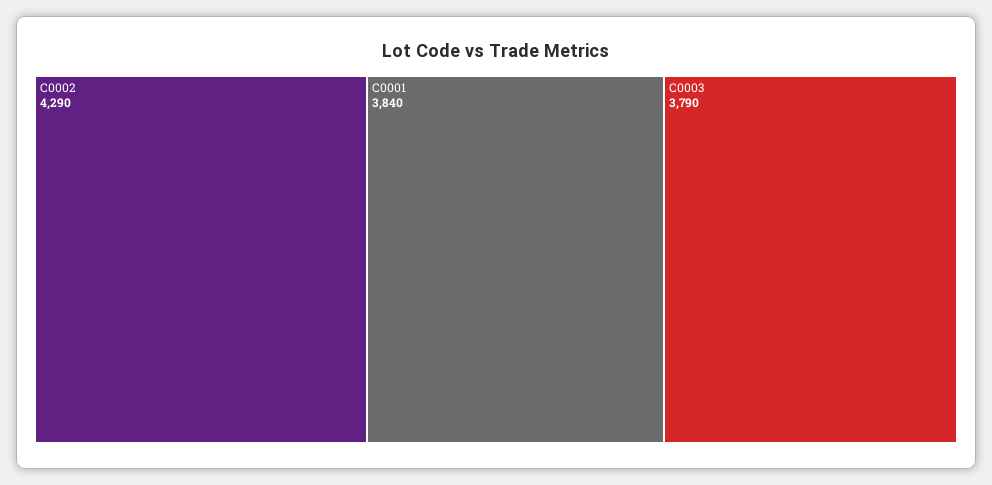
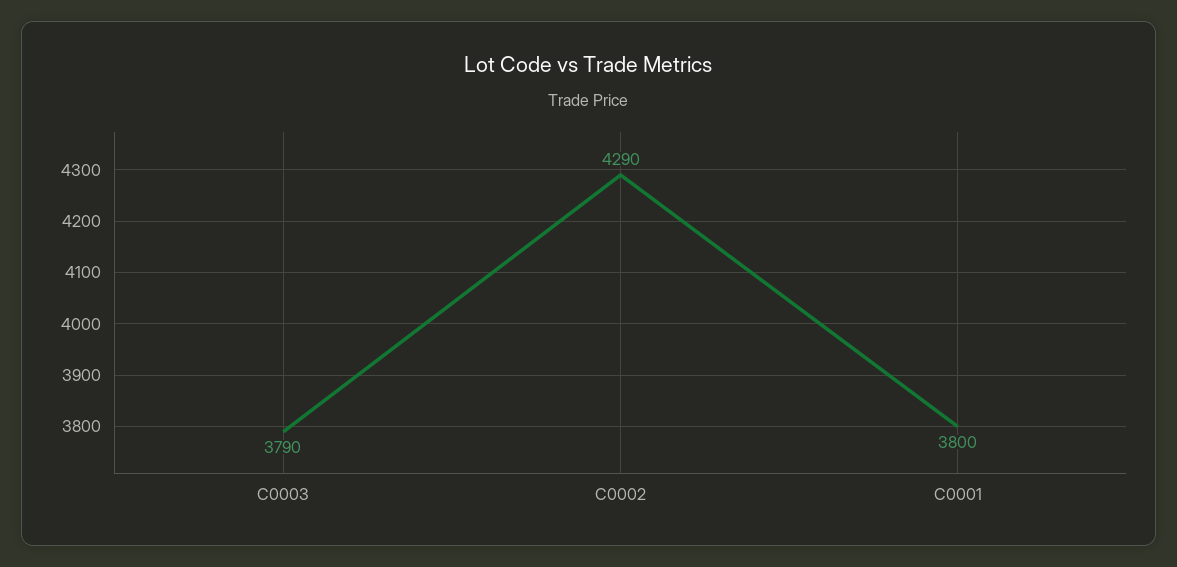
C0001: 3840 -> 3800

